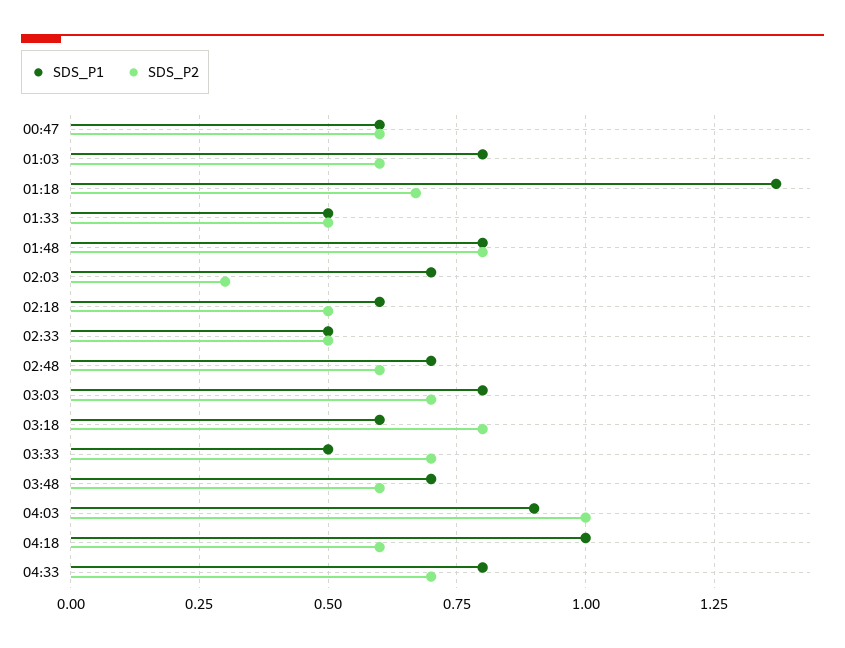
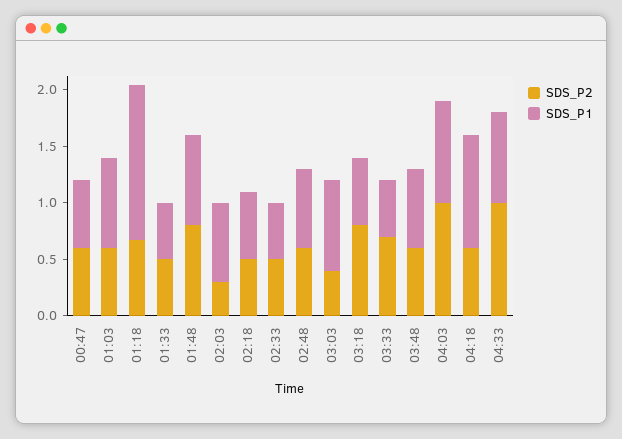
SDS_P2, 03:03: 0.7 -> 0.4
SDS_P2, 04:33: 0.7 -> 1

